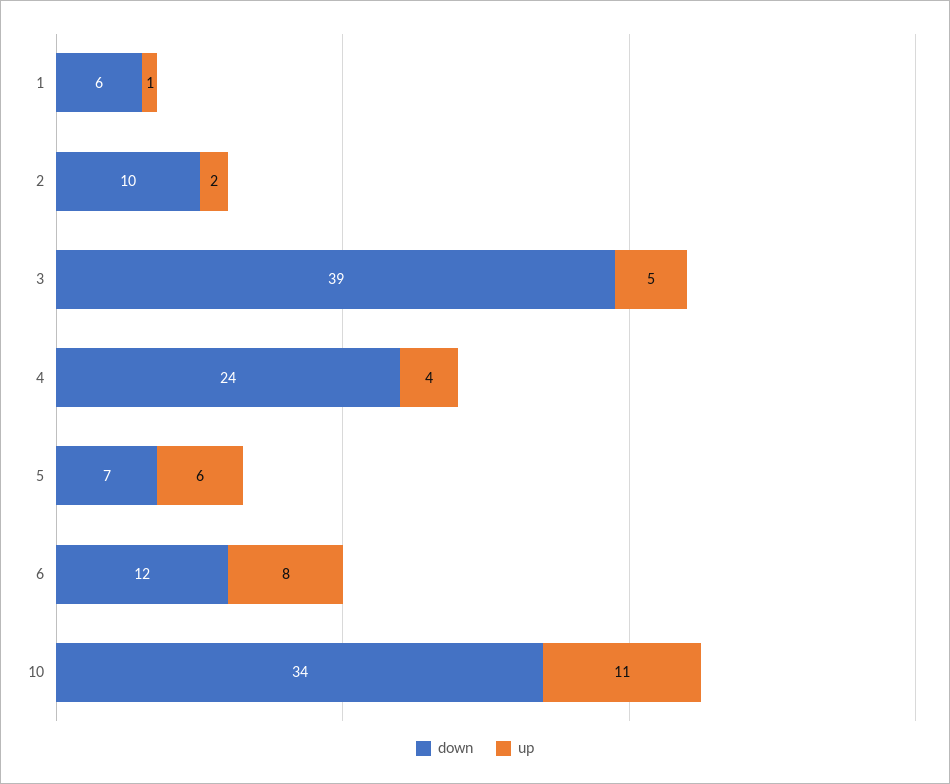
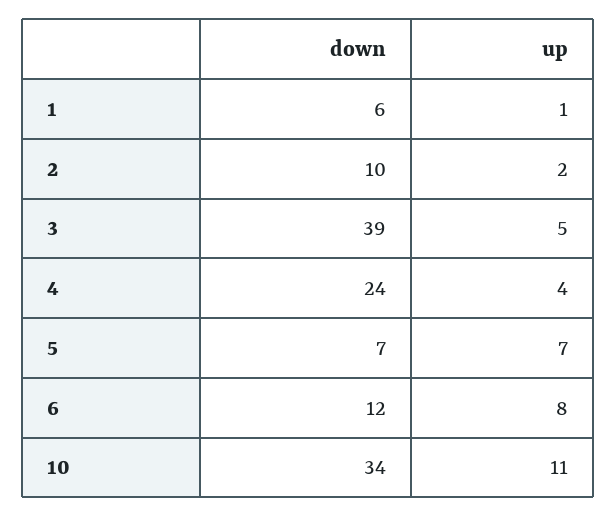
up, 5: 6 -> 7

